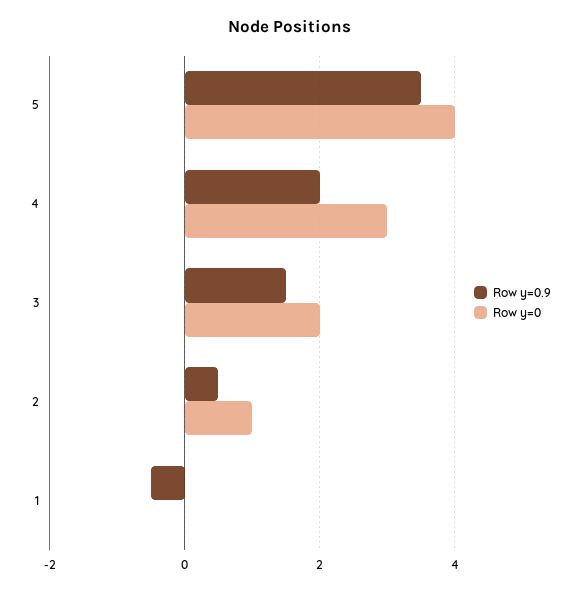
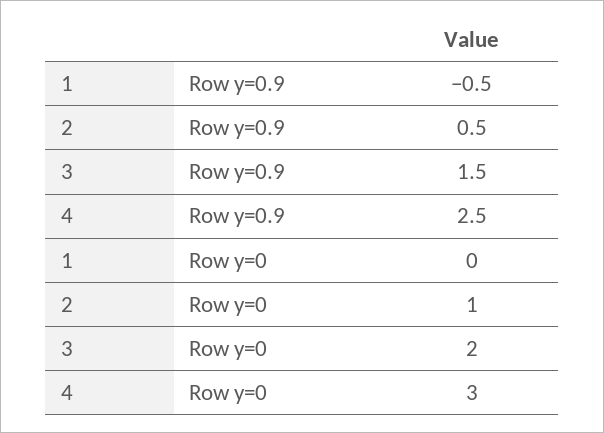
Row y=0.9, 5: 3.5 -> none
Row y=0, 5: 4 -> none
Row y=0.9, 4: 2 -> 2.5

